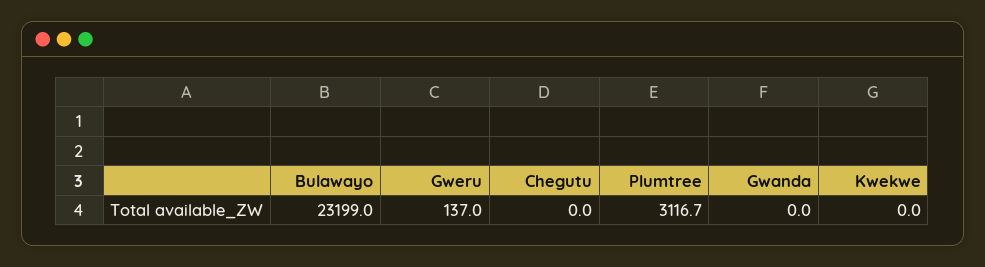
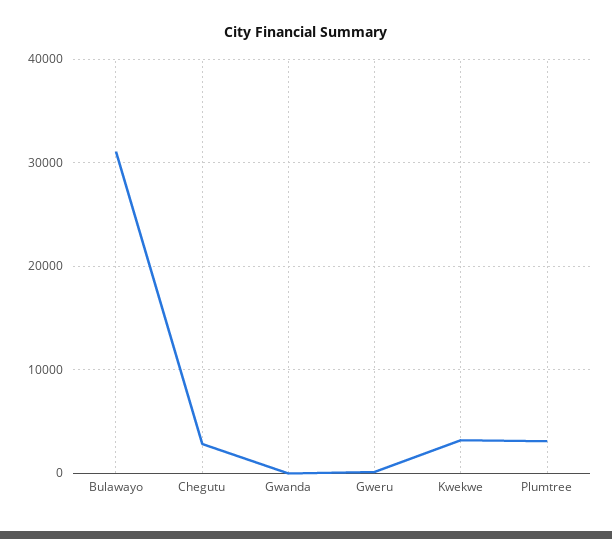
Bulawayo: 23199 -> 31000
Chegutu: 0 -> 3000
Kwekwe: 0 -> 3000

